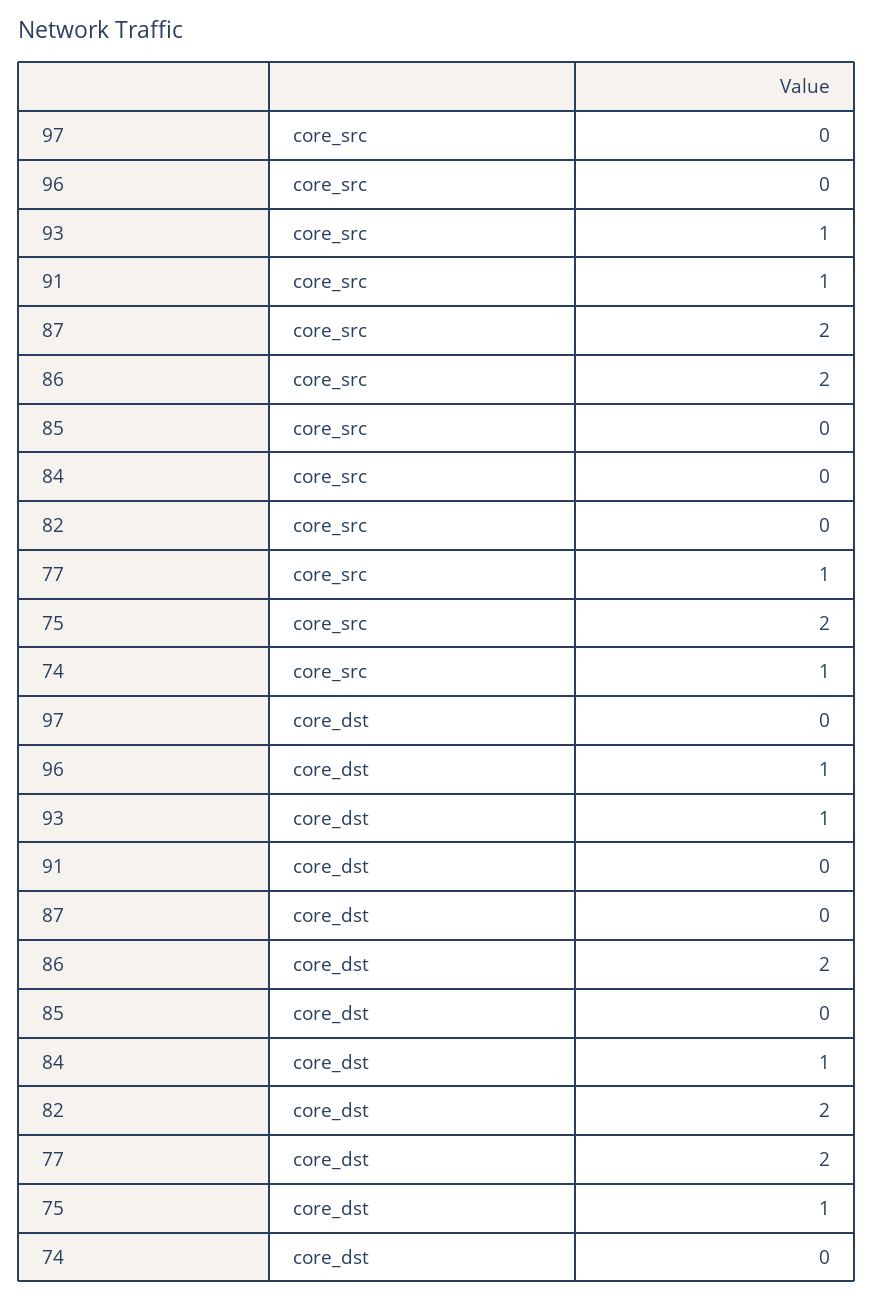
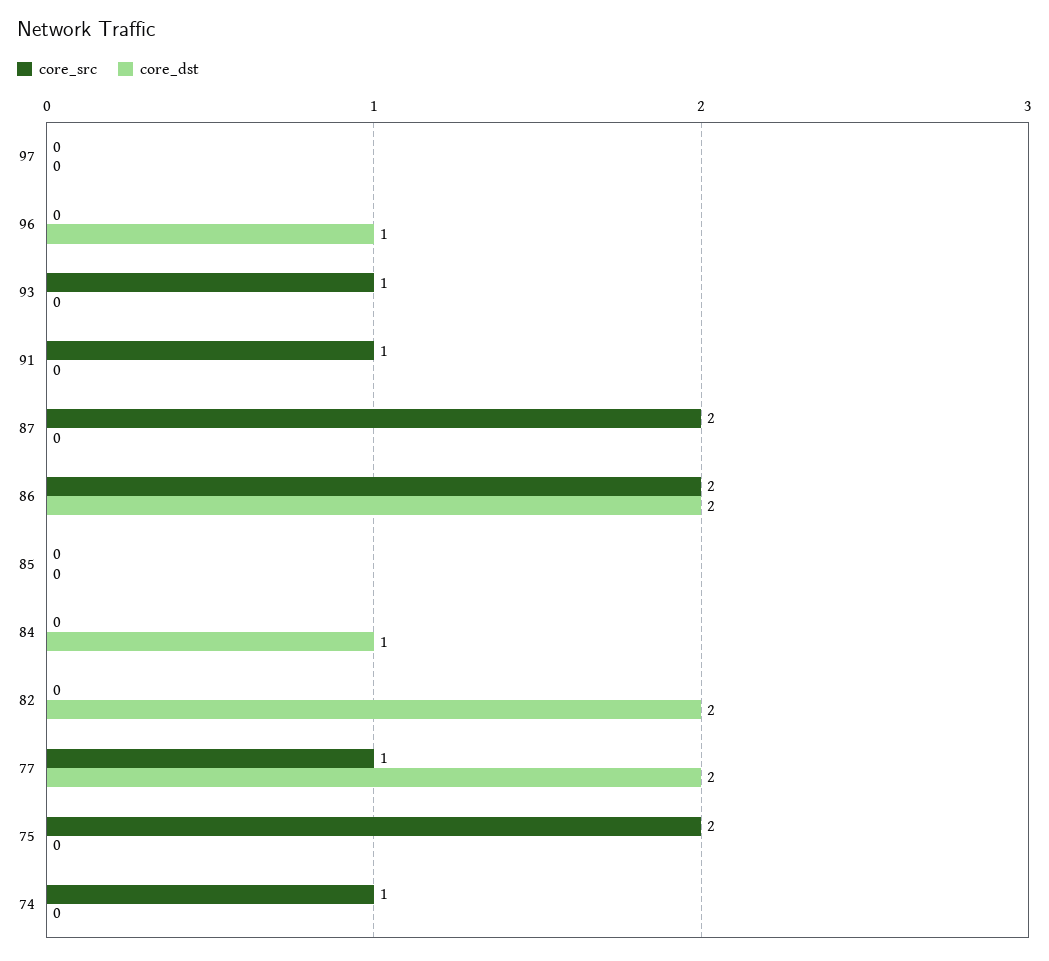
core_dst, 93: 1 -> 0
core_dst, 75: 1 -> 0

